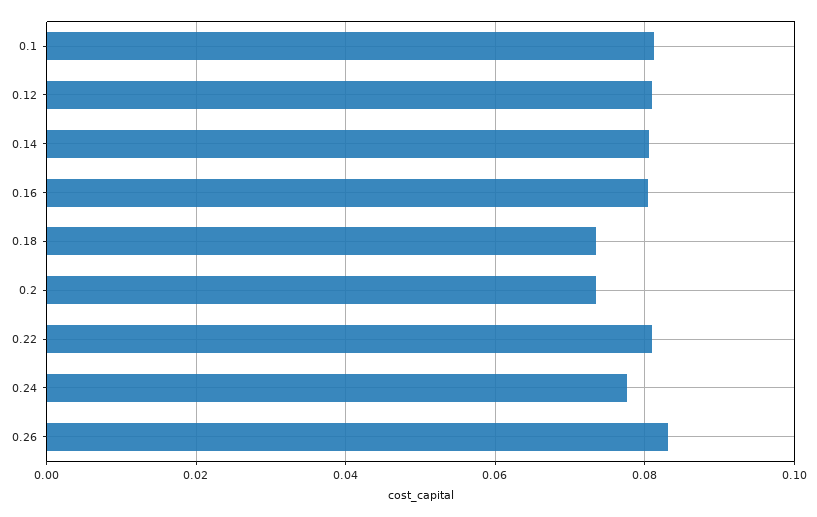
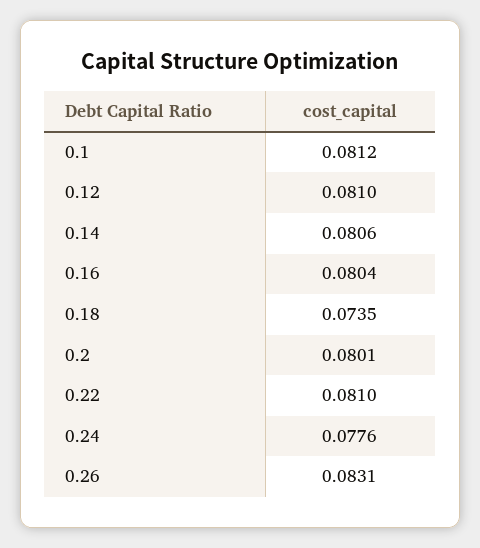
0.2: 0.074 -> 0.0801

